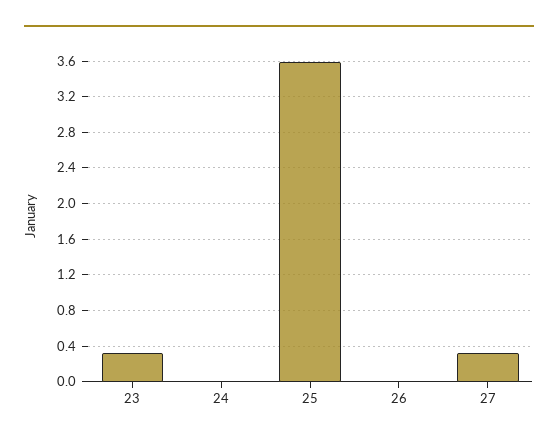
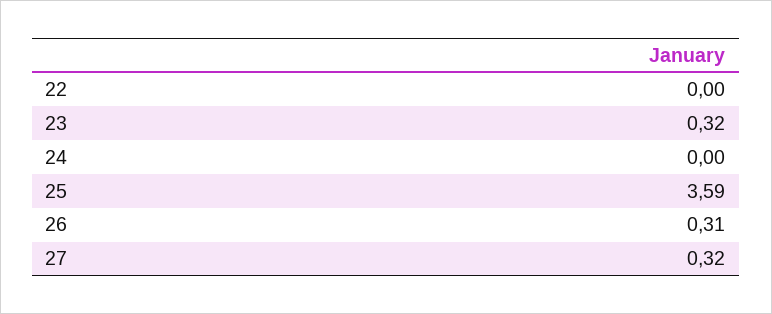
26: 0 -> 0.31
22: none -> 0

